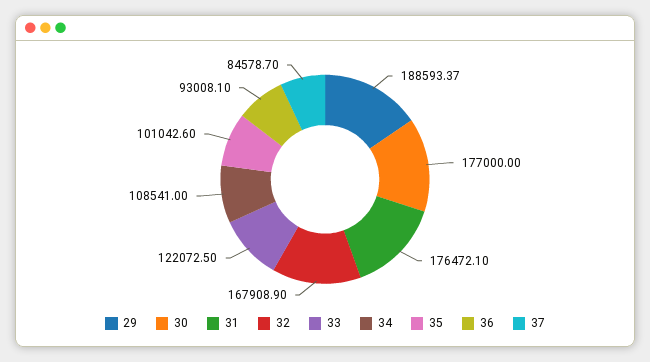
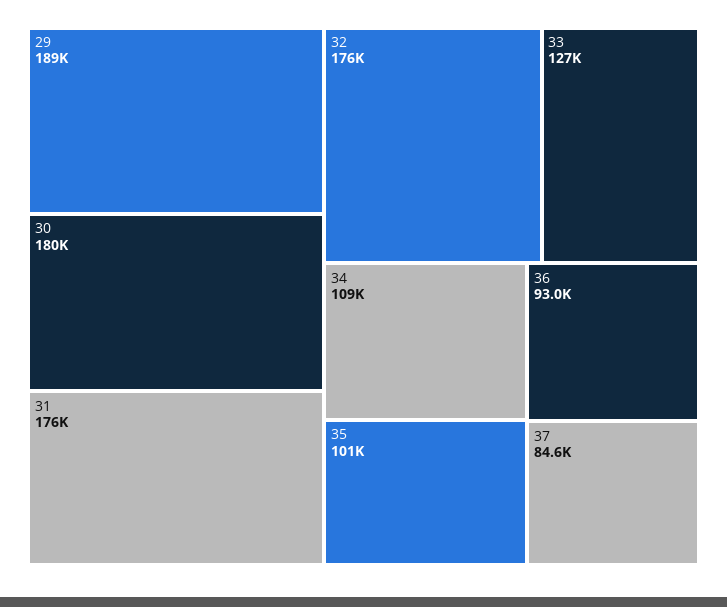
30: 177000 -> 180000
32: 167908.9 -> 176000
33: 122072.5 -> 127000

